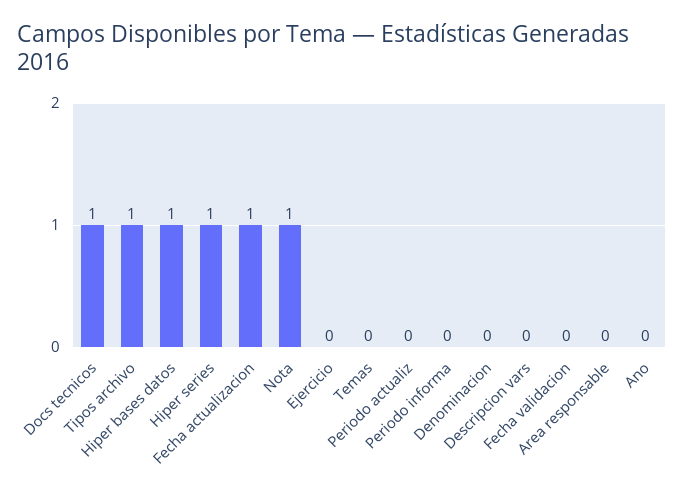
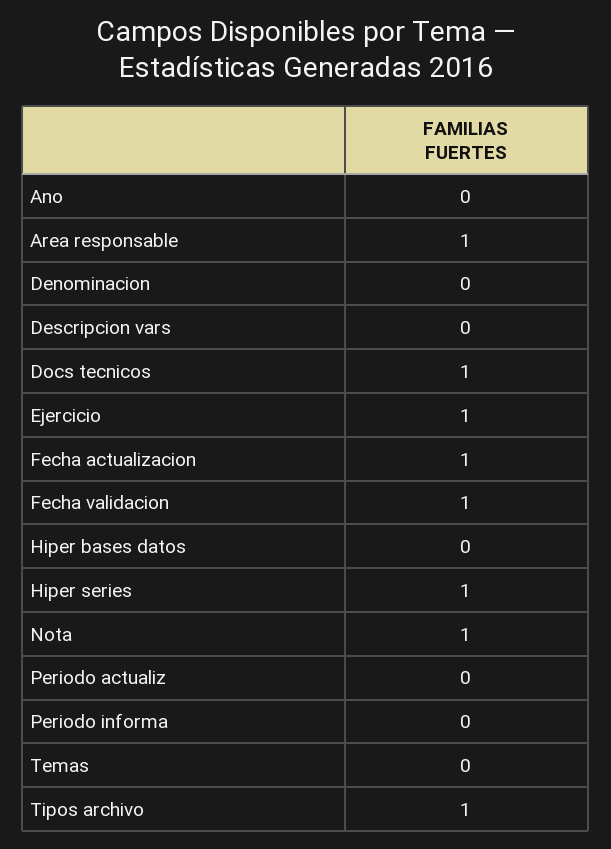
Hiper bases datos: 1 -> 0
Ejercicio: 0 -> 1
Fecha validacion: 0 -> 1
Area responsable: 0 -> 1

